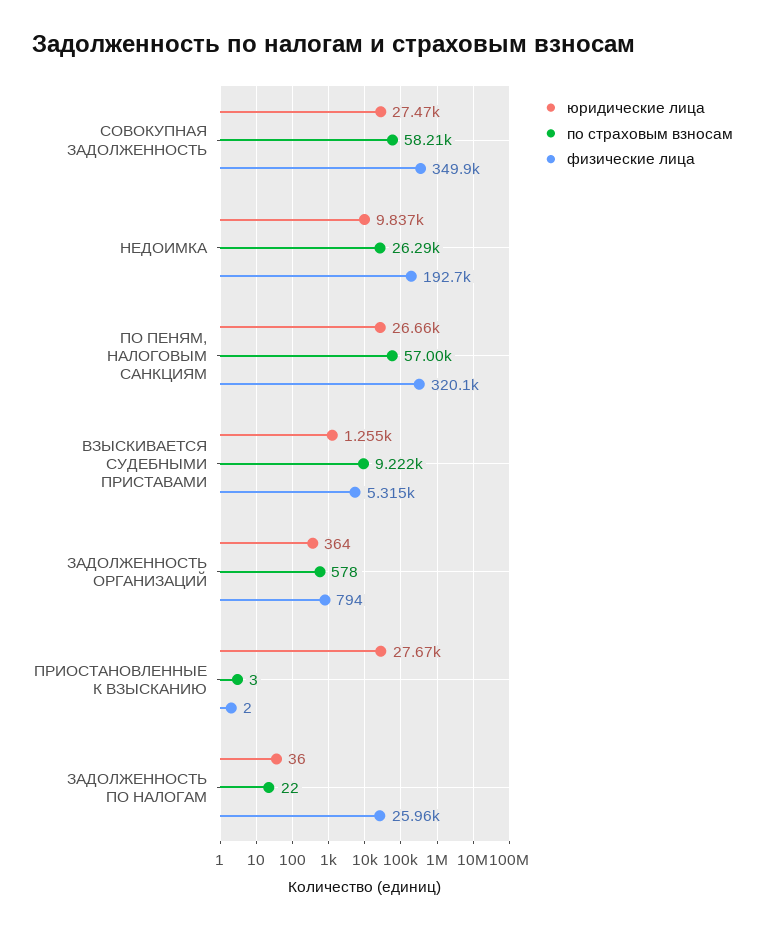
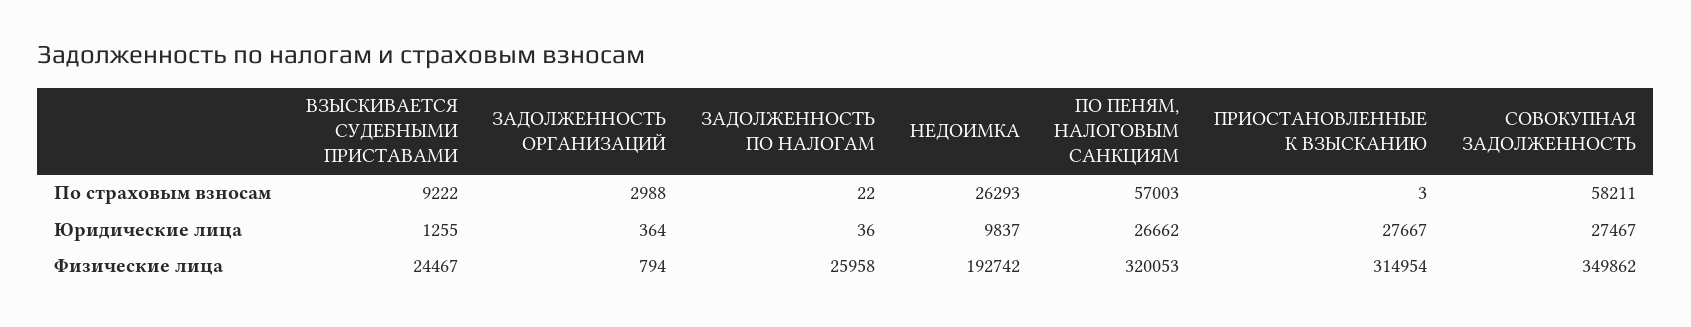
физические лица, ВЗЫСКИВАЕТСЯ СУДЕБНЫМИ ПРИСТАВАМИ: 5315 -> 24467
по страховым взносам, ЗАДОЛЖЕННОСТЬ ОРГАНИЗАЦИЙ: 578 -> 2988
физические лица, ПРИОСТАНОВЛЕННЫЕ К ВЗЫСКАНИЮ: 2 -> 314954

